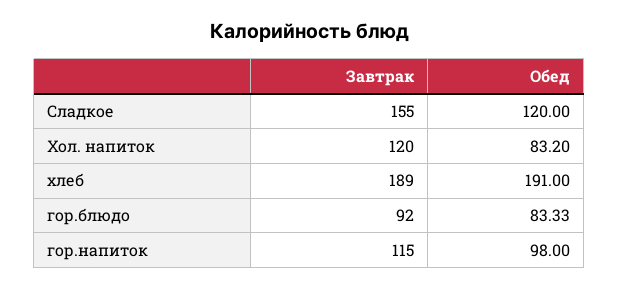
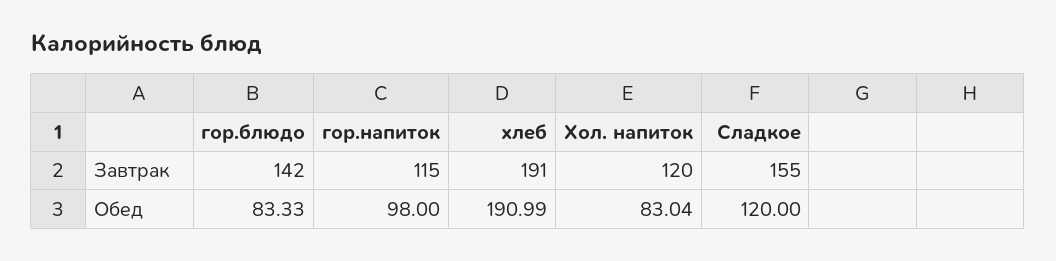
Обед, Хол. напиток: 83.2 -> 83.04
Завтрак, хлеб: 189 -> 191
Обед, хлеб: 191 -> 190.99
Завтрак, гор.блюдо: 92 -> 142

